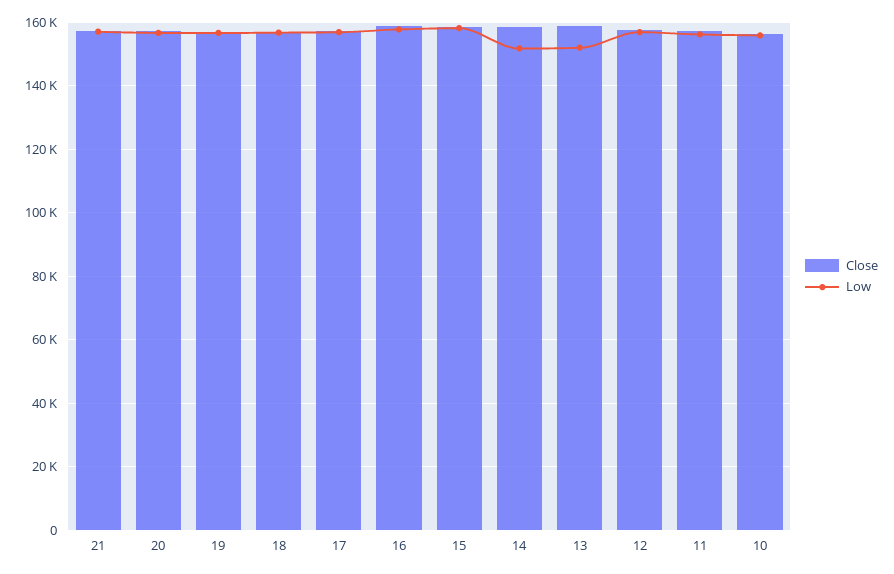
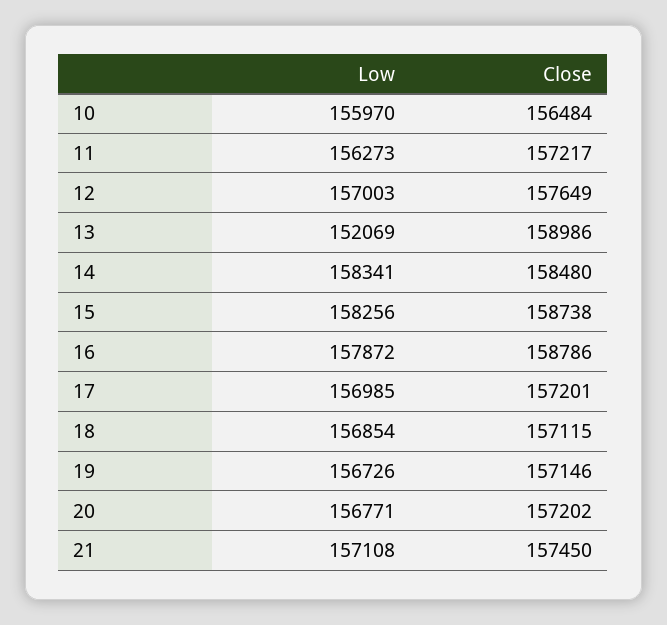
Low, 14: 152000 -> 158341

